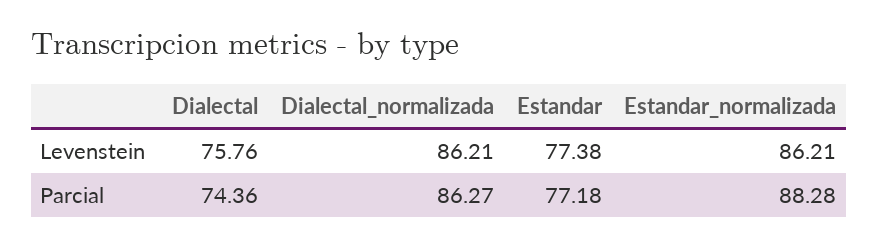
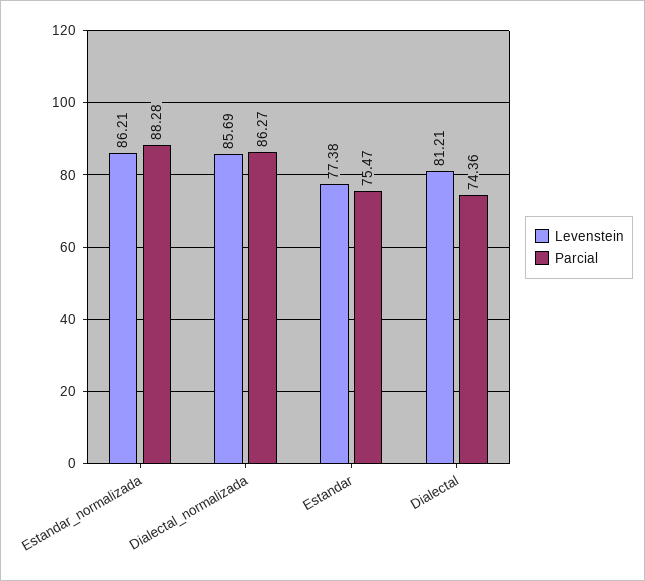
Levenstein, Dialectal: 75.76 -> 81.21
Levenstein, Dialectal_normalizada: 86.21 -> 85.69
Parcial, Estandar: 77.18 -> 75.47

